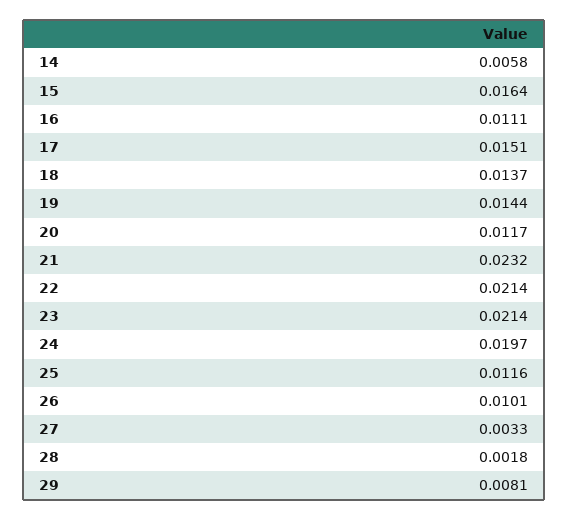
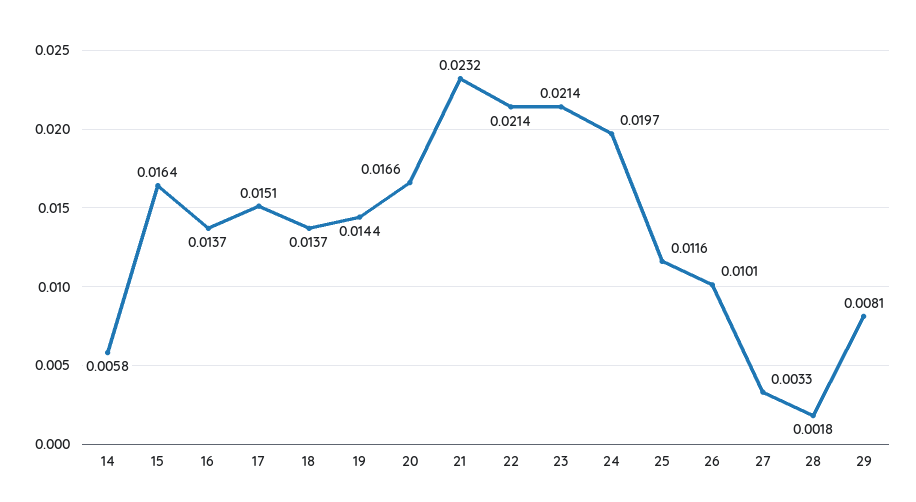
16: 0.0111 -> 0.0137
20: 0.0117 -> 0.0166

